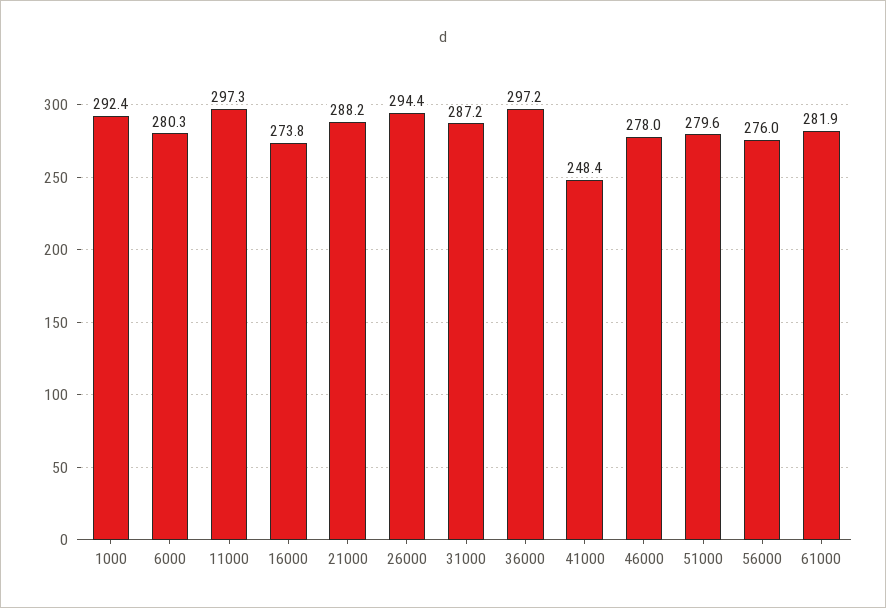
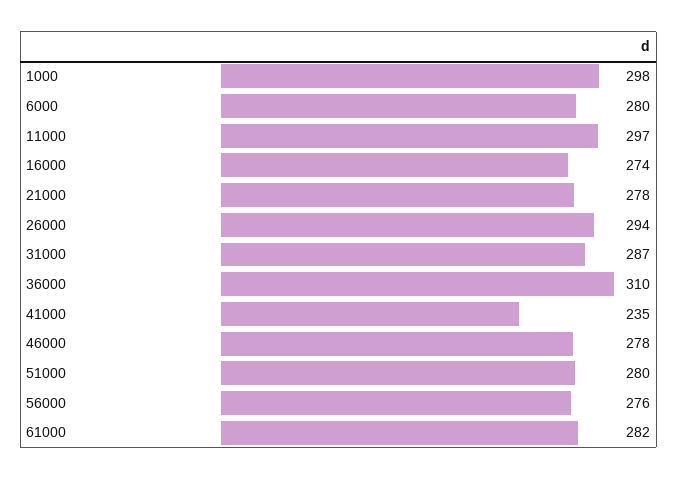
1000: 292.4 -> 298
21000: 288.2 -> 278
36000: 297.2 -> 310
41000: 248.4 -> 235

